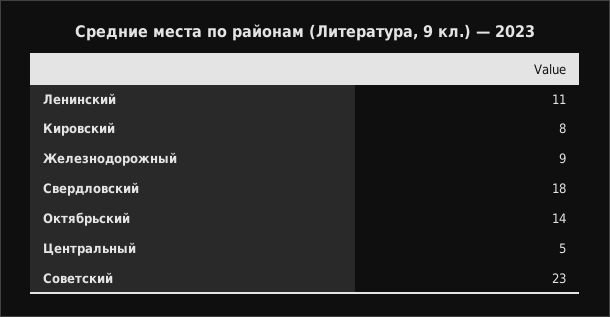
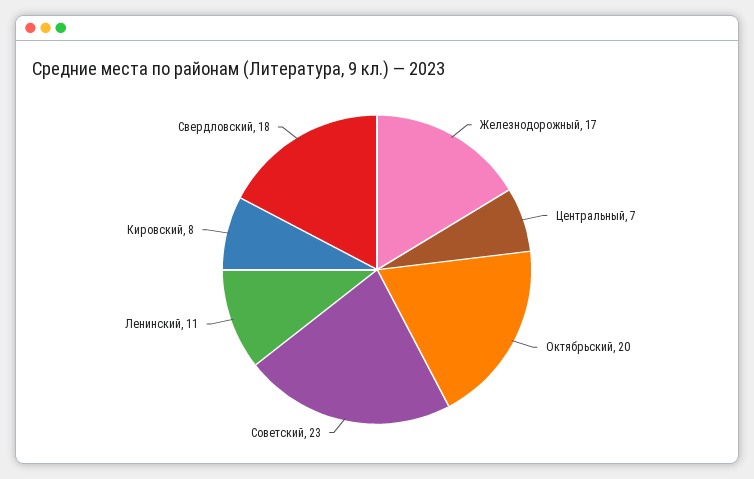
Железнодорожный: 9 -> 17
Октябрьский: 14 -> 20
Центральный: 5 -> 7

